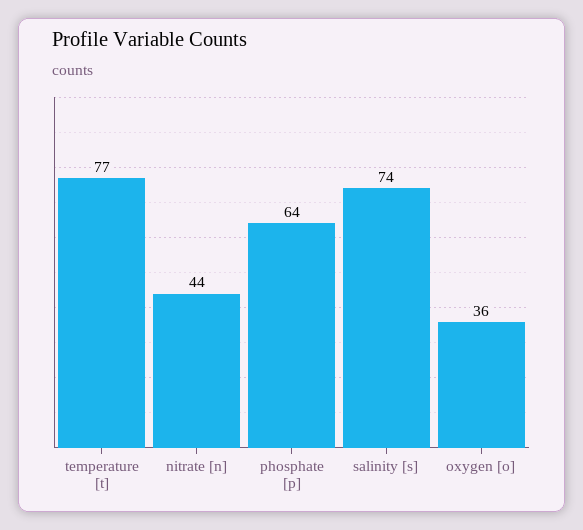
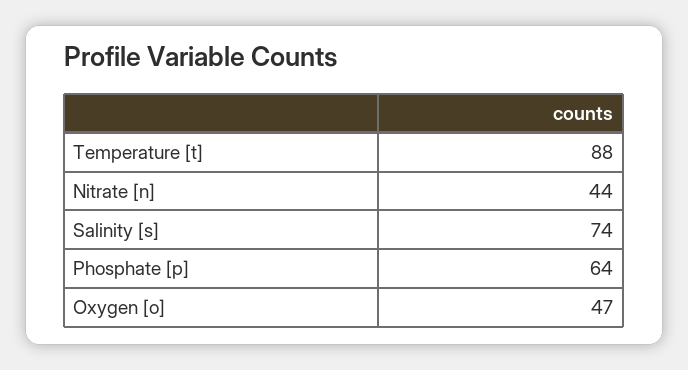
temperature [t]: 77 -> 88
oxygen [o]: 36 -> 47

